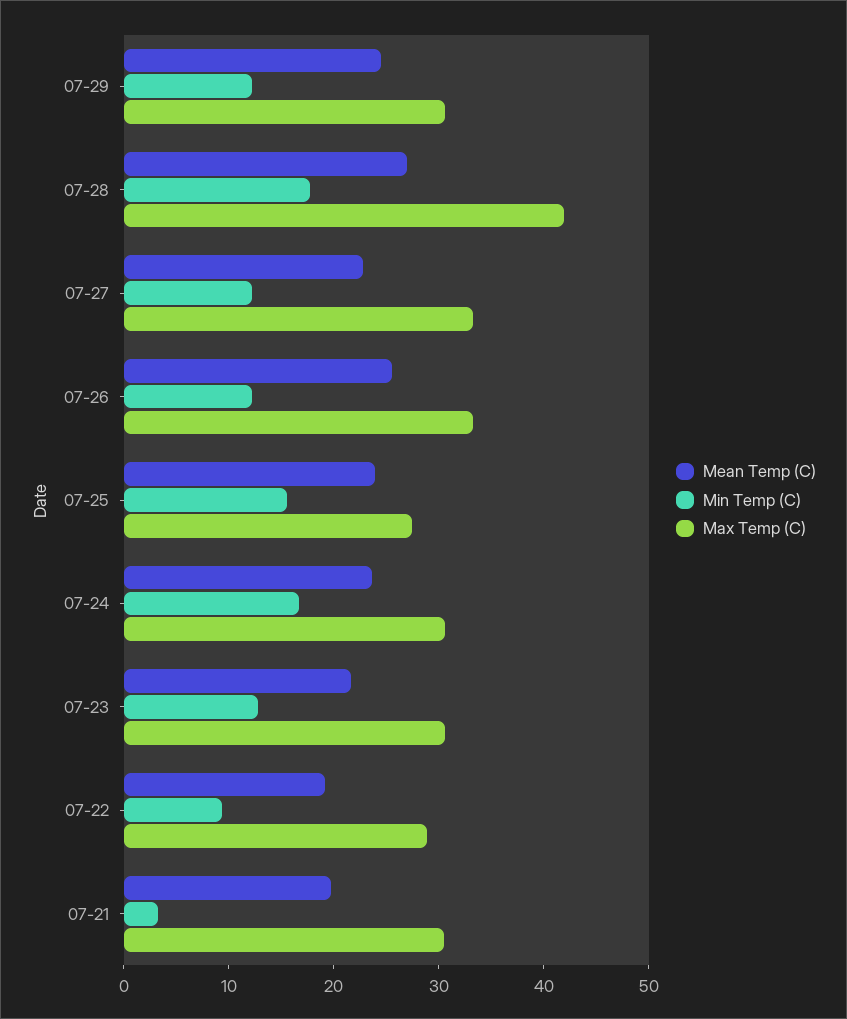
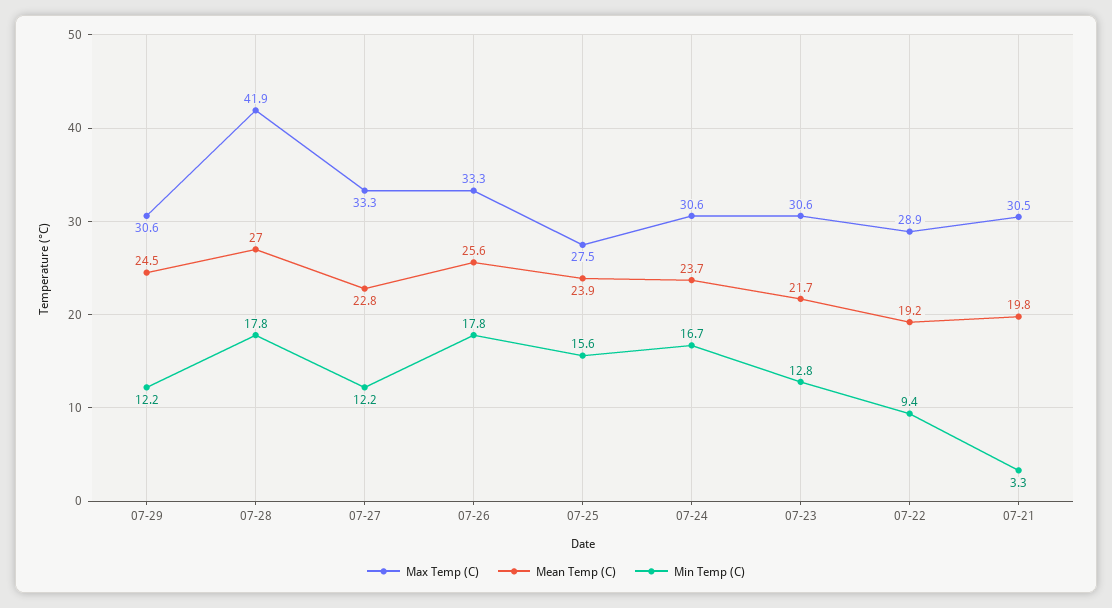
Min Temp (C), 07-26: 12 -> 17.8

